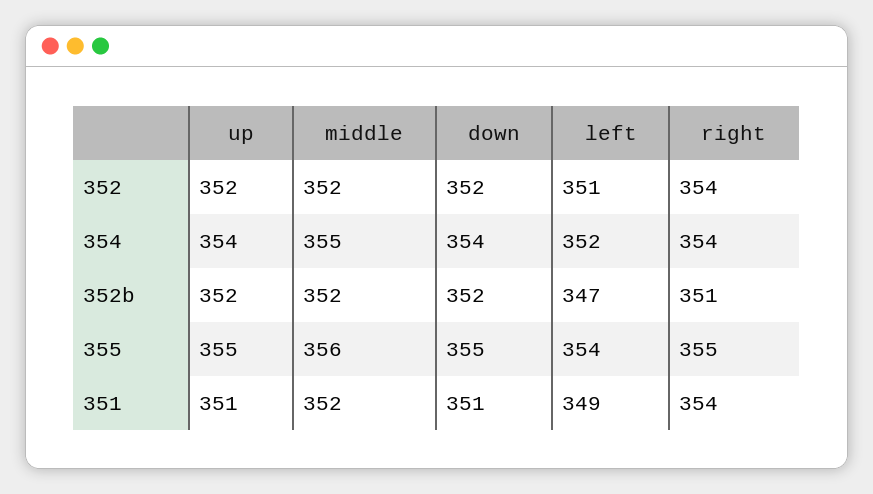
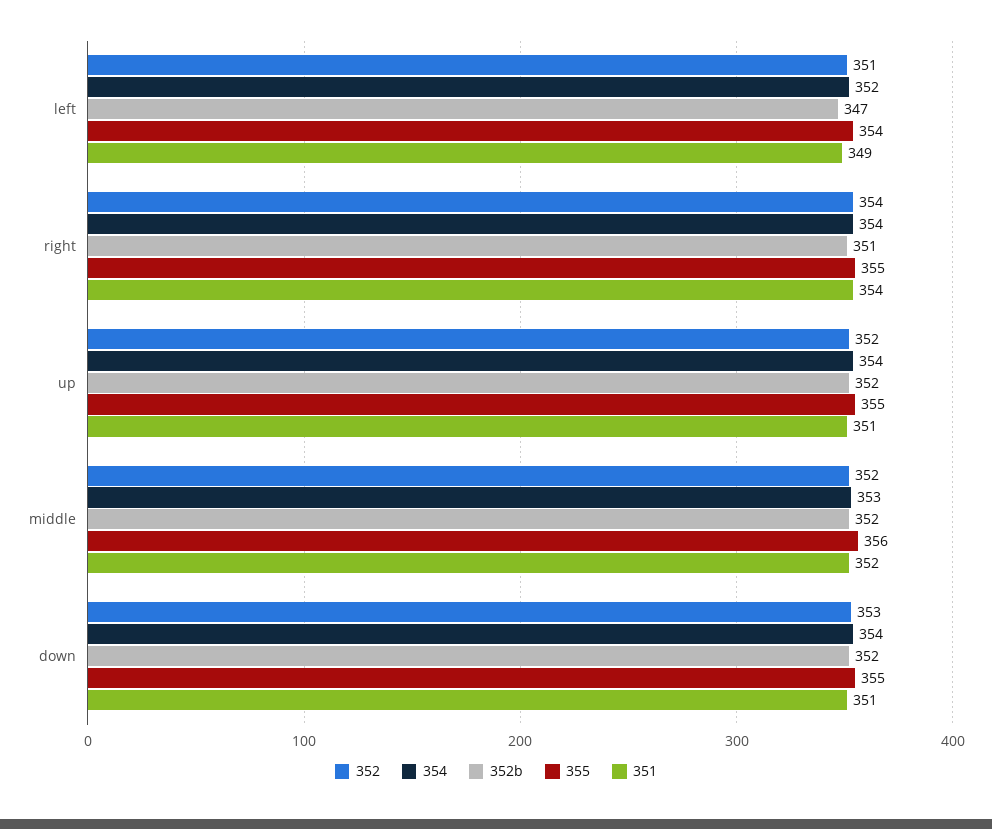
352, down: 352 -> 353
354, middle: 355 -> 353

